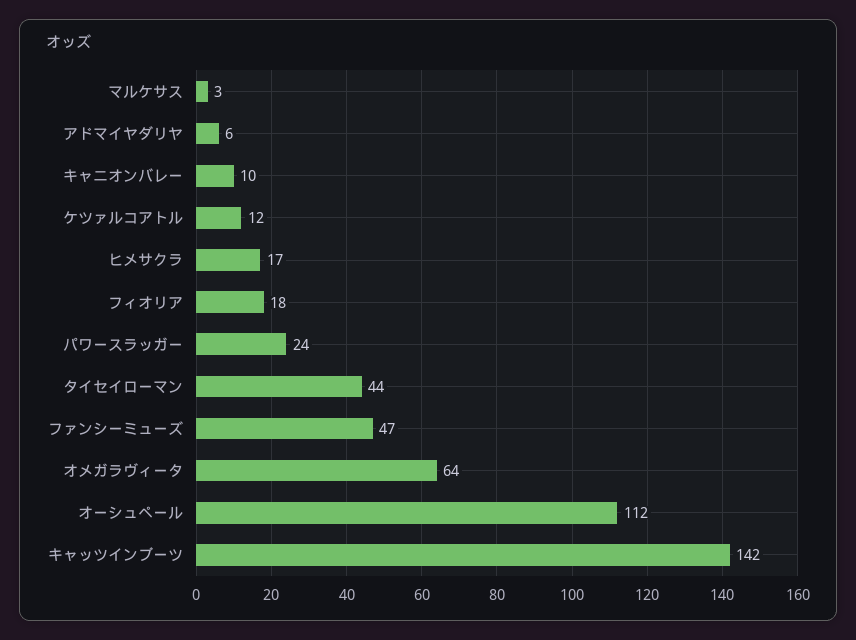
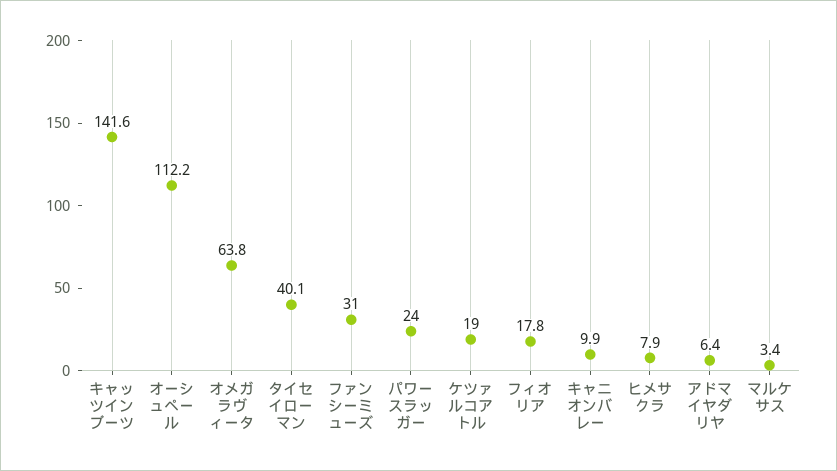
ケツァルコアトル: 12 -> 19
ヒメサクラ: 17 -> 7.9
タイセイローマン: 44 -> 40.1
ファンシーミューズ: 47 -> 31

